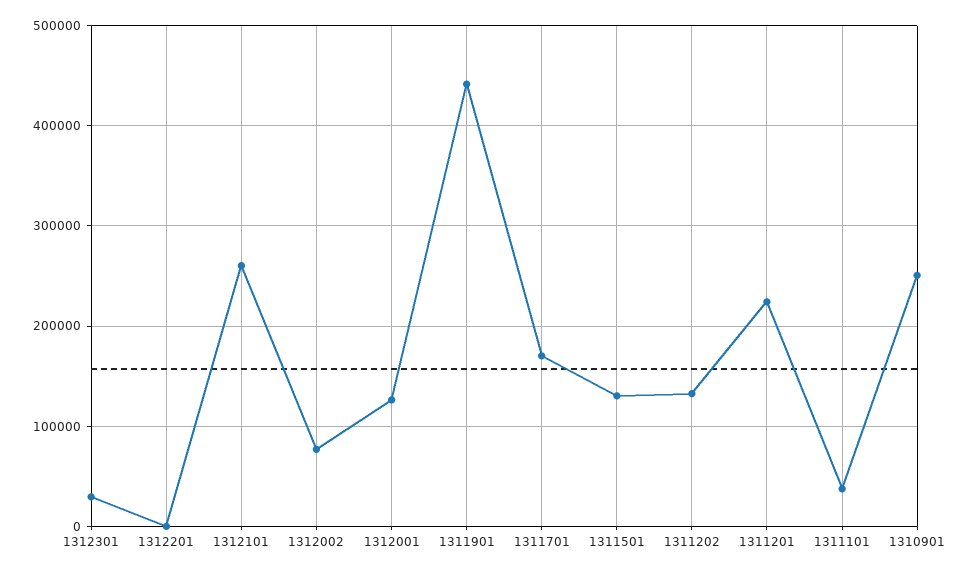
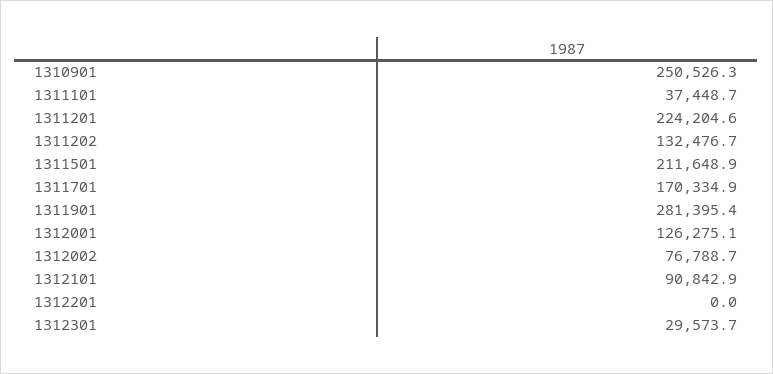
1312101: 260000 -> 90842.9
1311901: 440000 -> 281395.4
1311501: 130000 -> 211648.9

